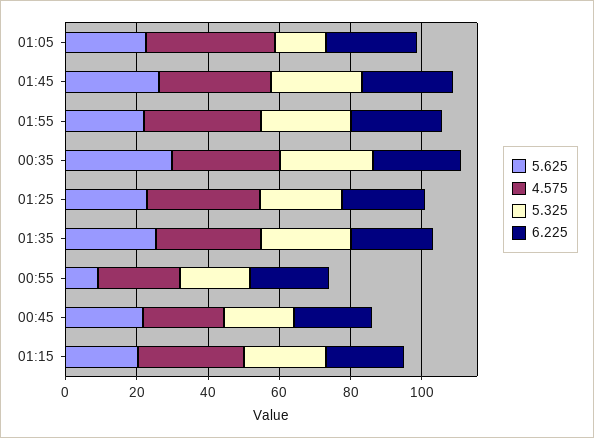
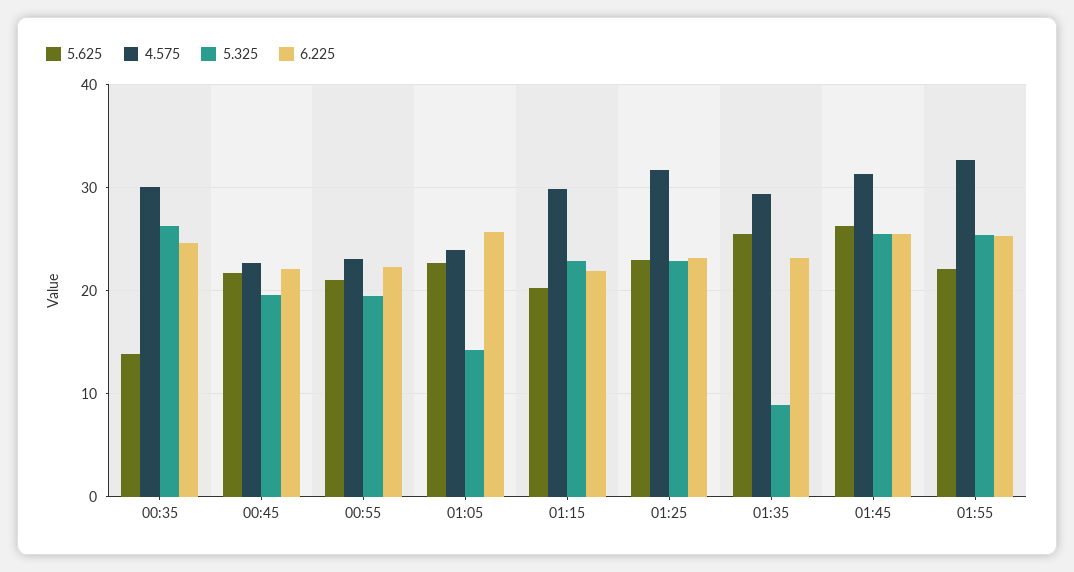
4.575, 01:05: 35 -> 24
5.625, 00:35: 30 -> 14
5.325, 01:35: 25 -> 9
5.625, 00:55: 10 -> 21

